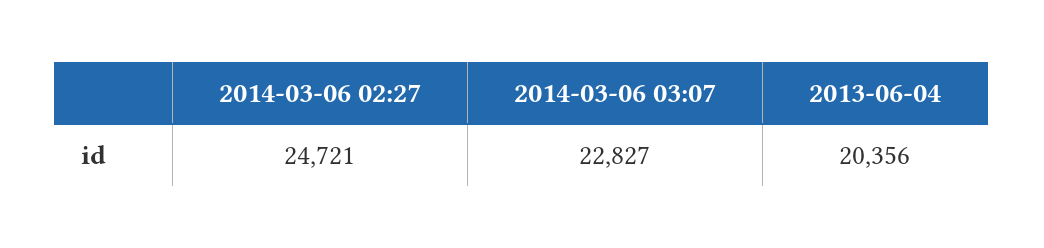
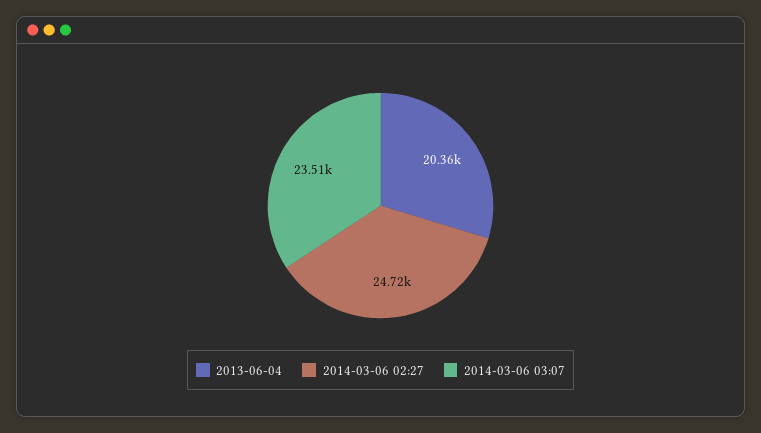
2014-03-06 03:07: 22827 -> 23510

